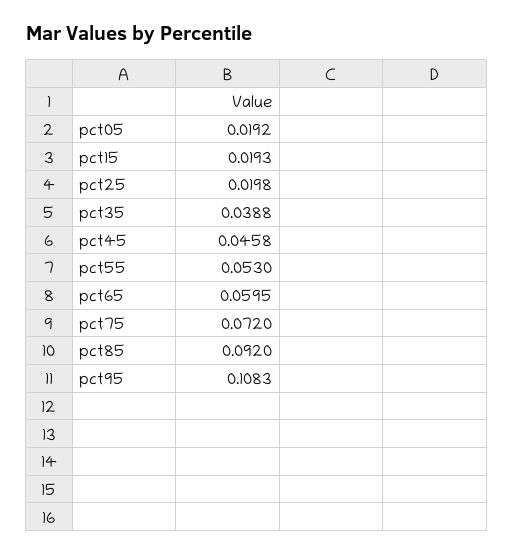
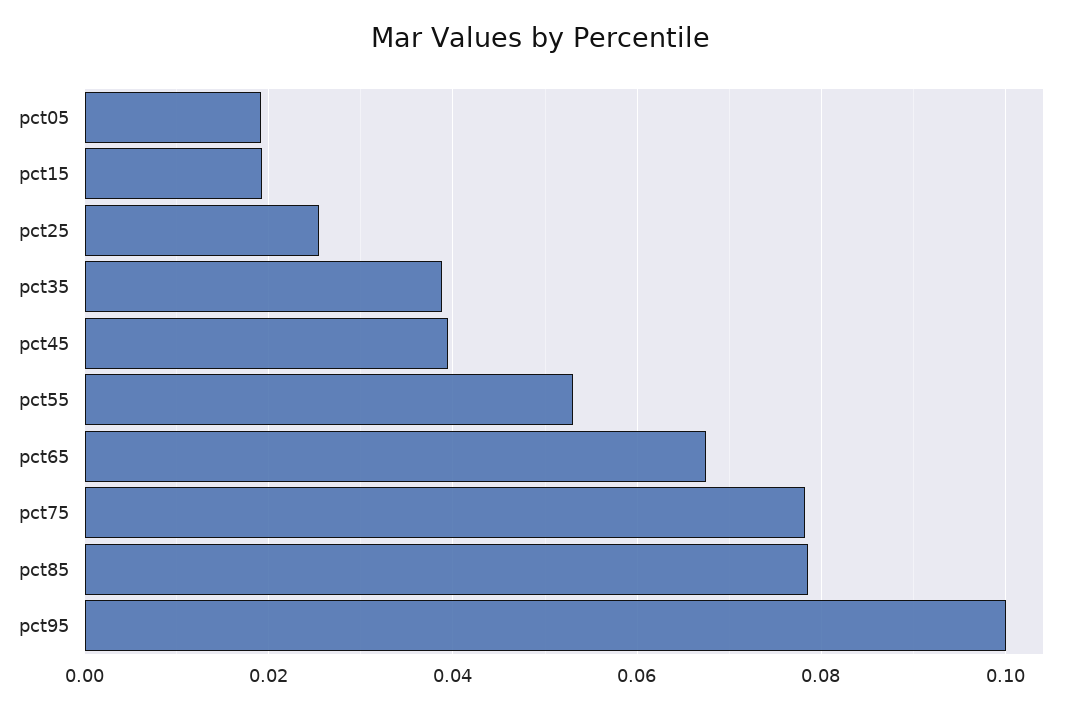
pct25: 0.0198 -> 0.026
pct45: 0.0458 -> 0.04
pct65: 0.0595 -> 0.068
pct75: 0.072 -> 0.078
pct85: 0.092 -> 0.078
pct95: 0.1083 -> 0.1

